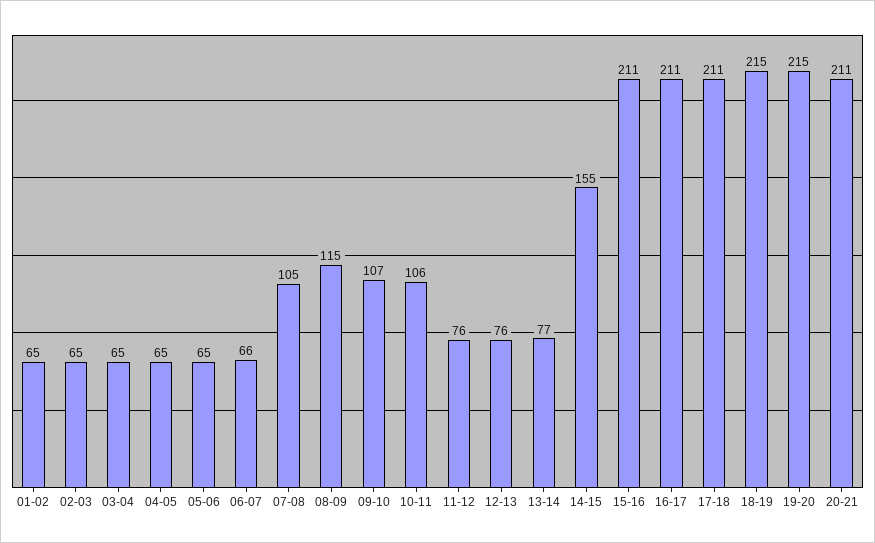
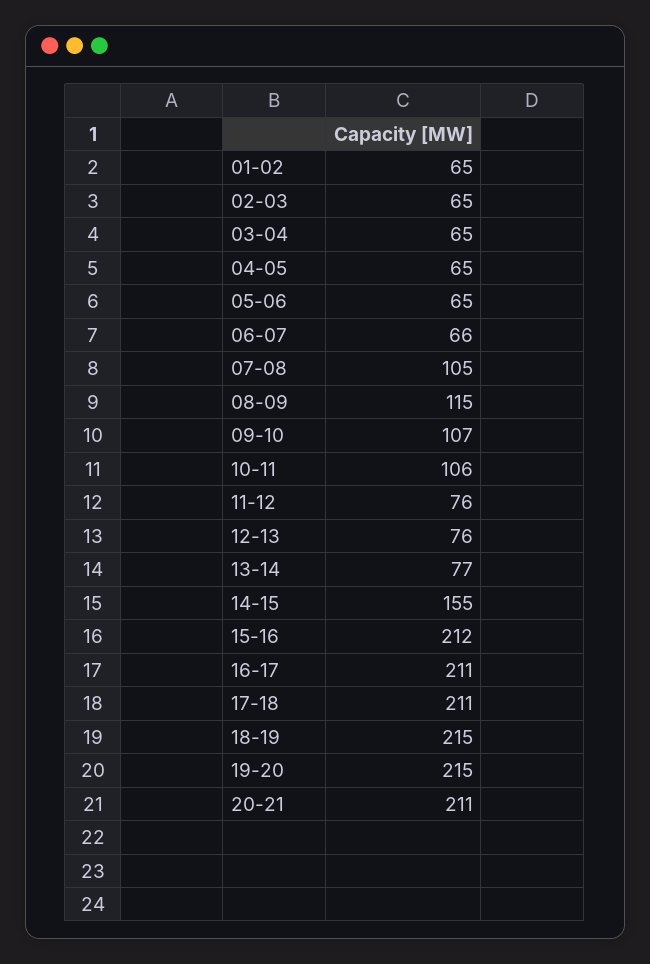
15-16: 211 -> 212

